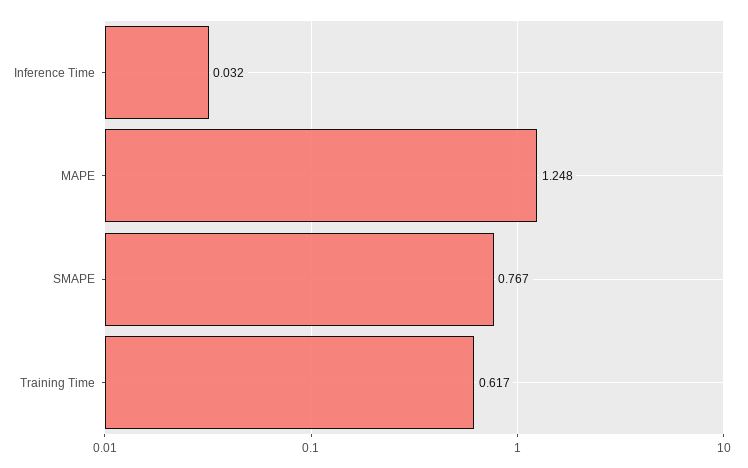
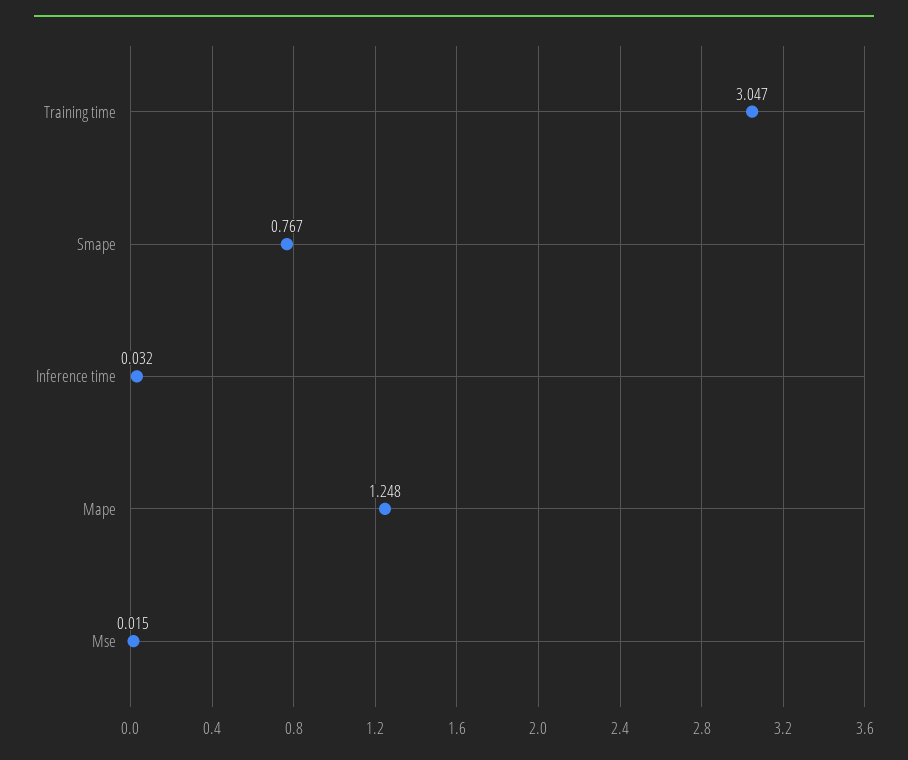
Training Time: 0.617 -> 3.047
Mse: none -> 0.015

